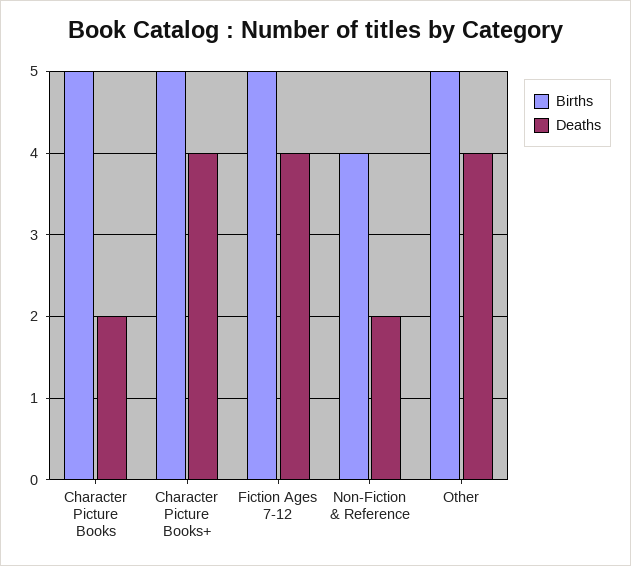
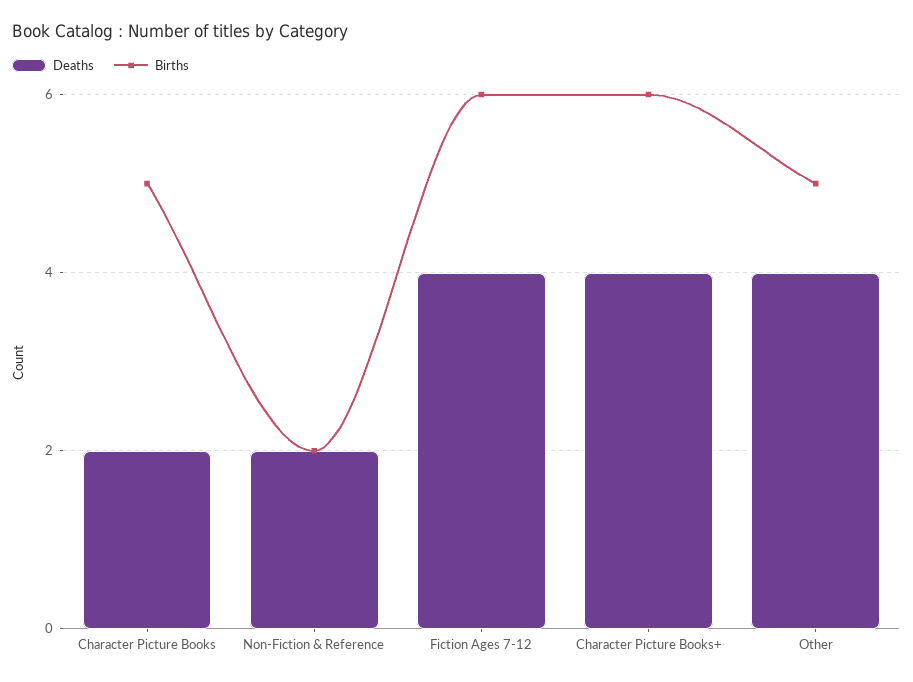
Births, Character Picture Books+: 5 -> 6
Births, Fiction Ages 7-12: 5 -> 6
Births, Non-Fiction & Reference: 4 -> 2

